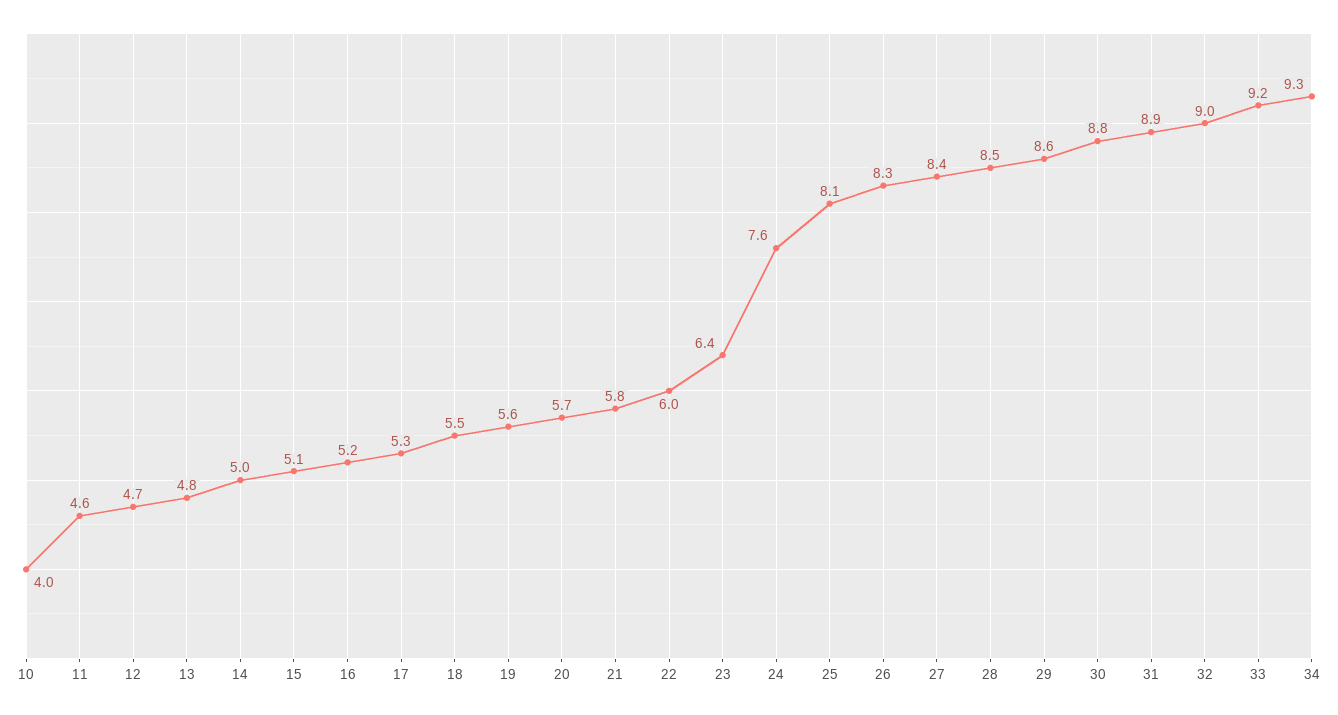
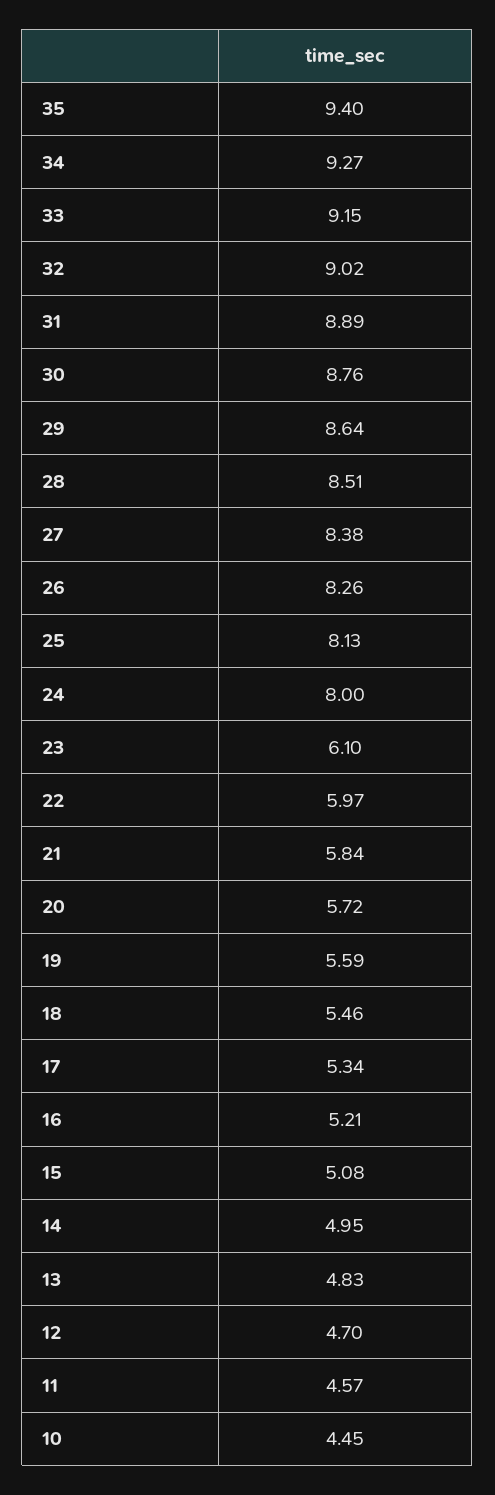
10: 4 -> 4.45
23: 6.4 -> 6.1
24: 7.6 -> 8
35: none -> 9.4

